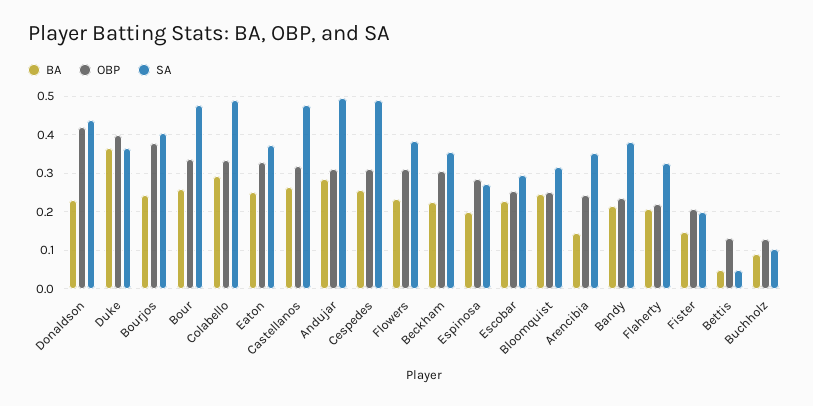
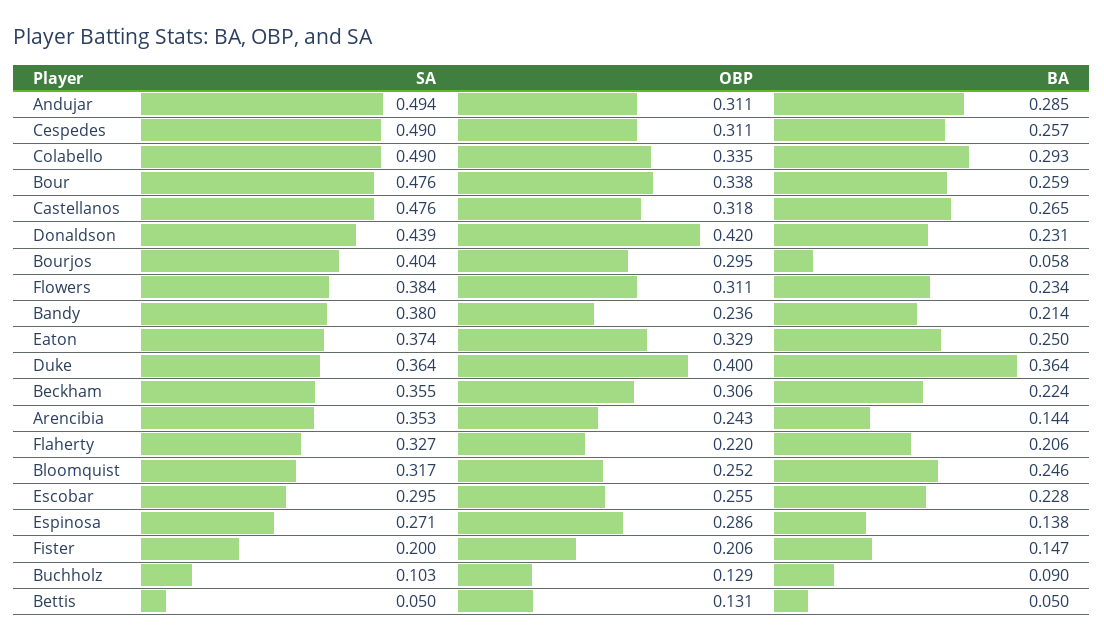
BA, Bourjos: 0.24 -> 0.058
OBP, Bourjos: 0.38 -> 0.295
BA, Espinosa: 0.2 -> 0.138

